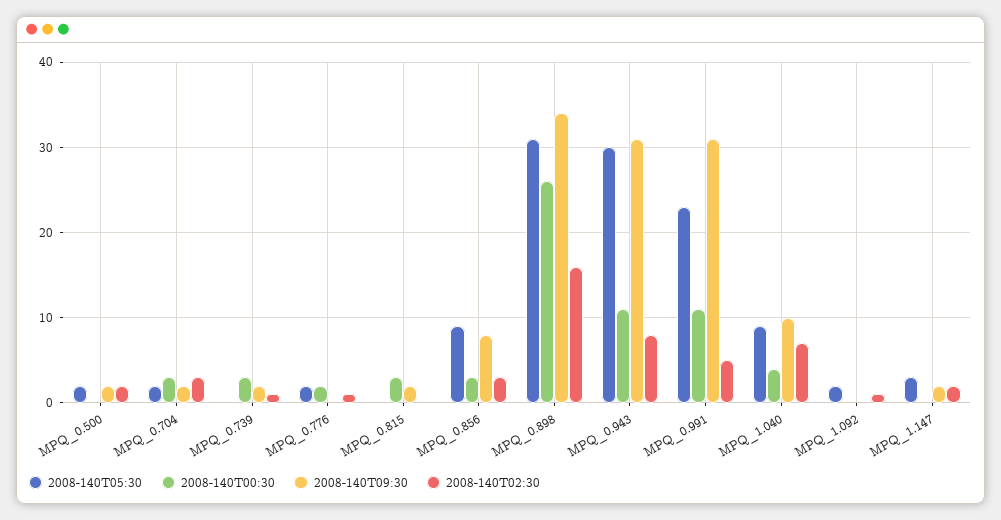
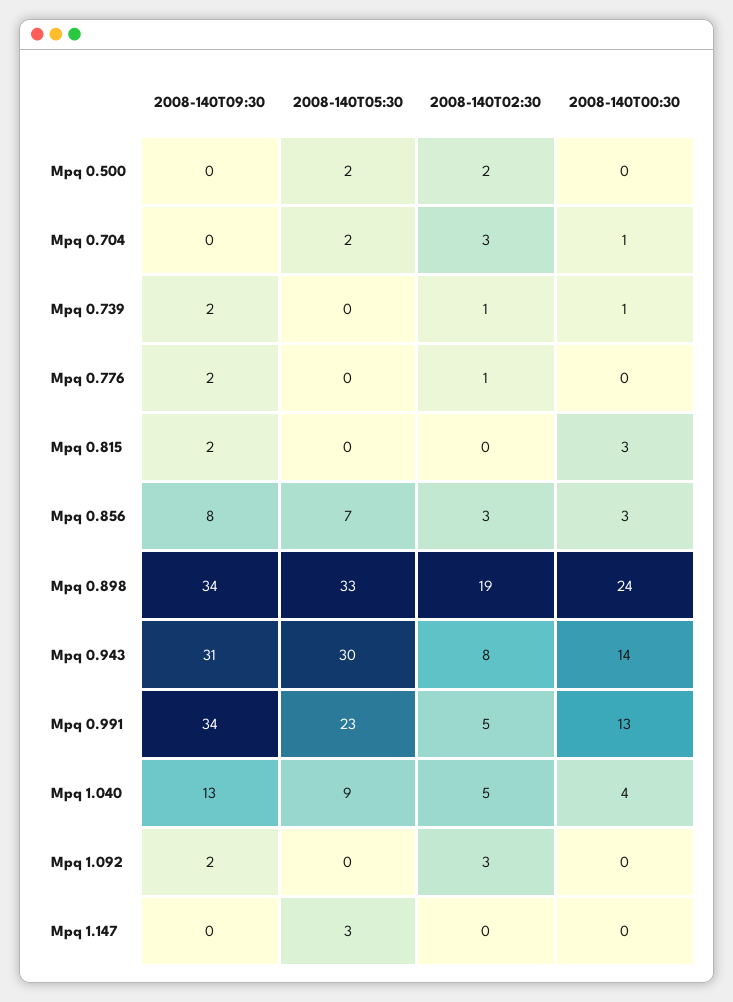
2008-140T09:30, MPQ_0.500: 2 -> 0
2008-140T00:30, MPQ_0.704: 3 -> 1
2008-140T09:30, MPQ_0.704: 2 -> 0
2008-140T00:30, MPQ_0.739: 3 -> 1
2008-140T05:30, MPQ_0.776: 2 -> 0
2008-140T00:30, MPQ_0.776: 2 -> 0
2008-140T09:30, MPQ_0.776: 0 -> 2
2008-140T05:30, MPQ_0.856: 9 -> 7
2008-140T05:30, MPQ_0.898: 31 -> 33
2008-140T00:30, MPQ_0.898: 26 -> 24
2008-140T02:30, MPQ_0.898: 16 -> 19
2008-140T00:30, MPQ_0.943: 11 -> 14
2008-140T00:30, MPQ_0.991: 11 -> 13
2008-140T09:30, MPQ_0.991: 31 -> 34
2008-140T09:30, MPQ_1.040: 10 -> 13
2008-140T02:30, MPQ_1.040: 7 -> 5
2008-140T05:30, MPQ_1.092: 2 -> 0
2008-140T09:30, MPQ_1.092: 0 -> 2
2008-140T02:30, MPQ_1.092: 1 -> 3
2008-140T09:30, MPQ_1.147: 2 -> 0
2008-140T02:30, MPQ_1.147: 2 -> 0

